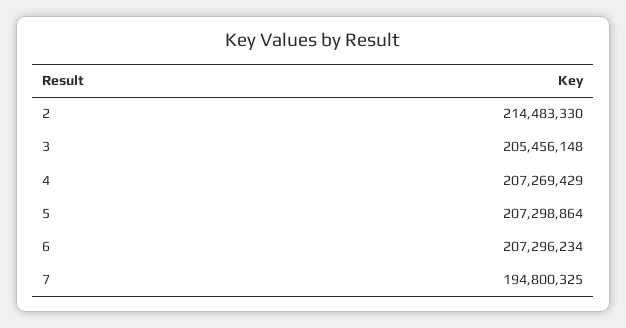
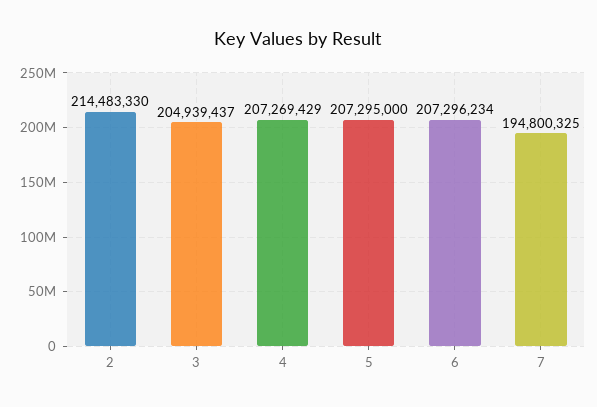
3: 205456148 -> 204939437
5: 207298864 -> 207295000

